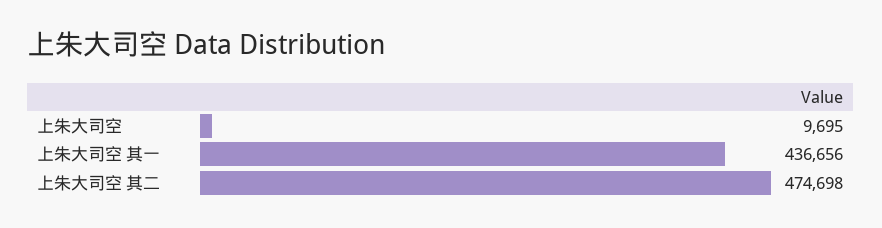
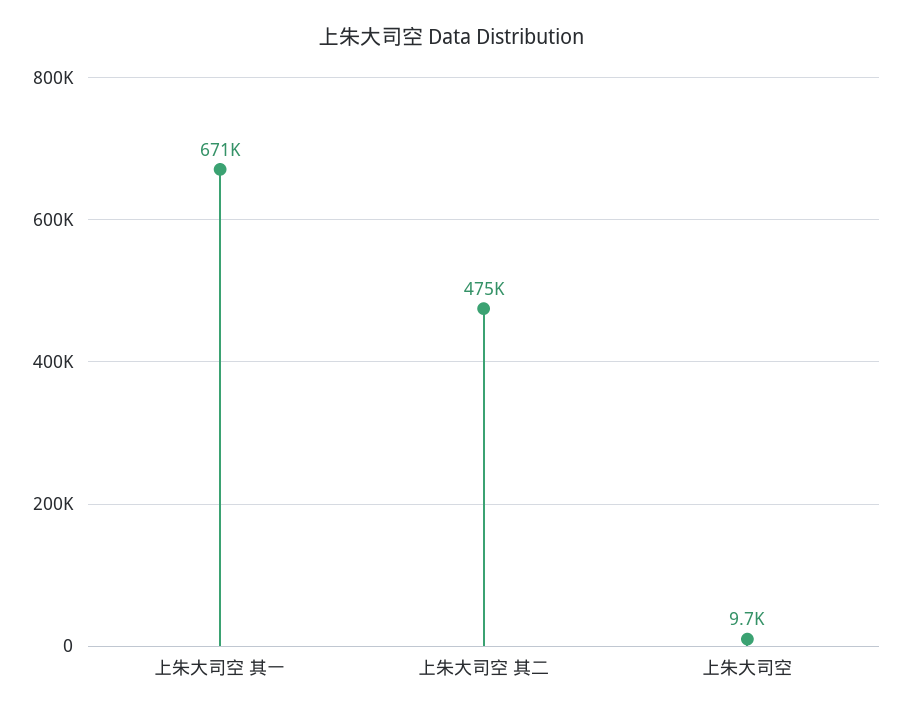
上朱大司空 其一: 436656 -> 671000

